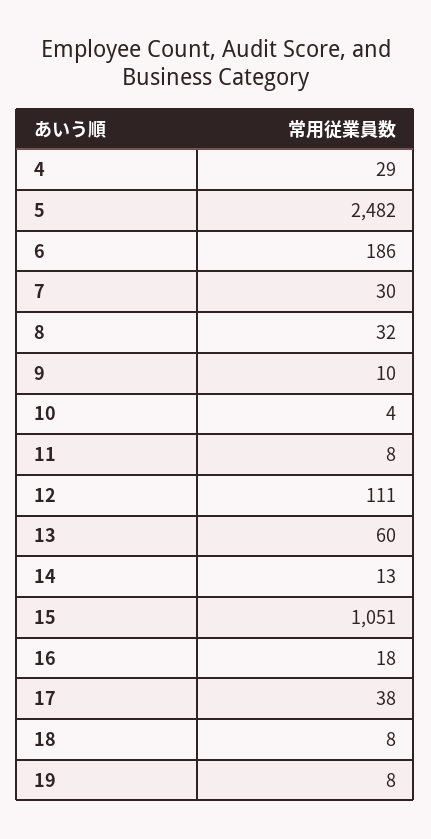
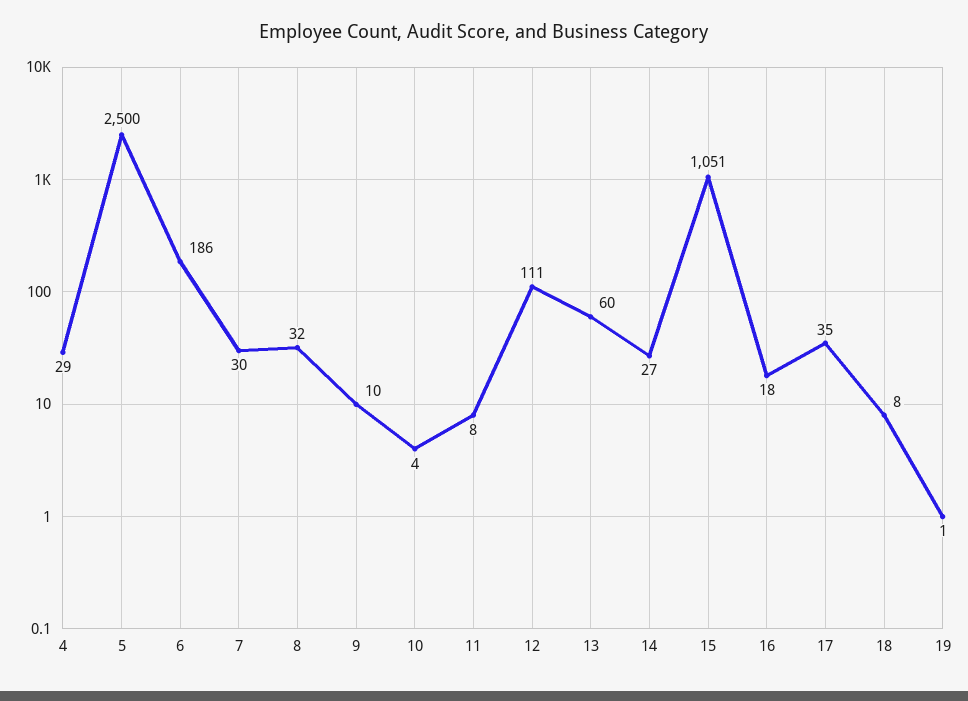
5: 2482 -> 2500
14: 13 -> 27
17: 38 -> 35
19: 8 -> 1

